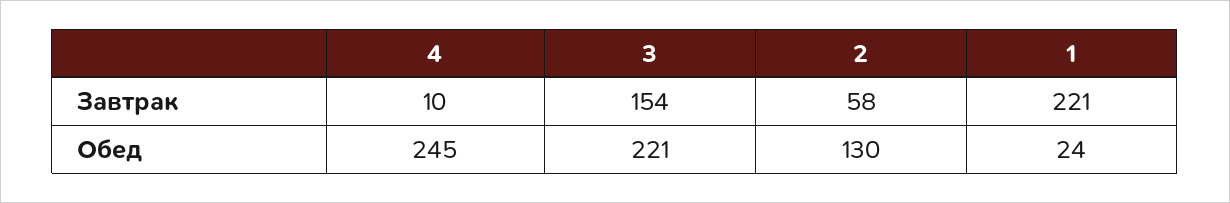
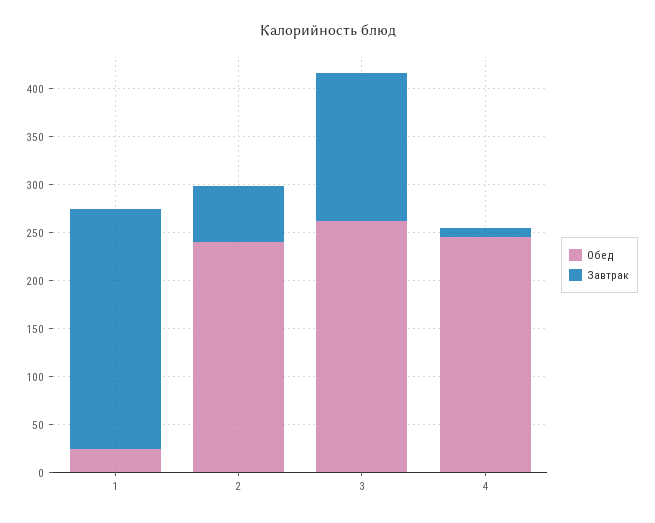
Завтрак, 1: 221 -> 250
Обед, 3: 221 -> 260
Обед, 2: 130 -> 240

